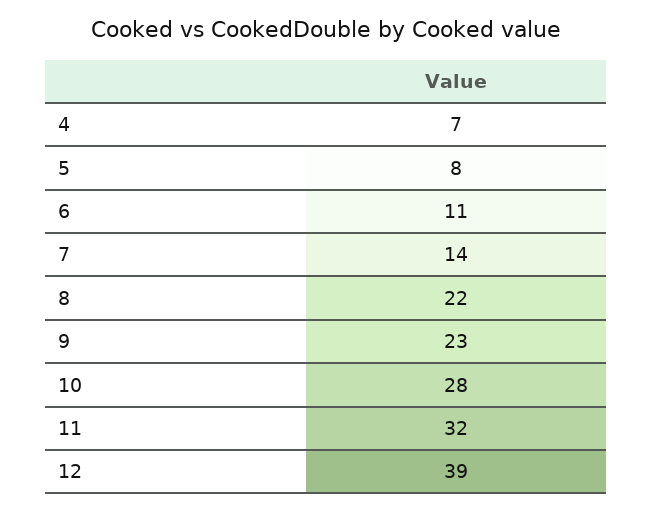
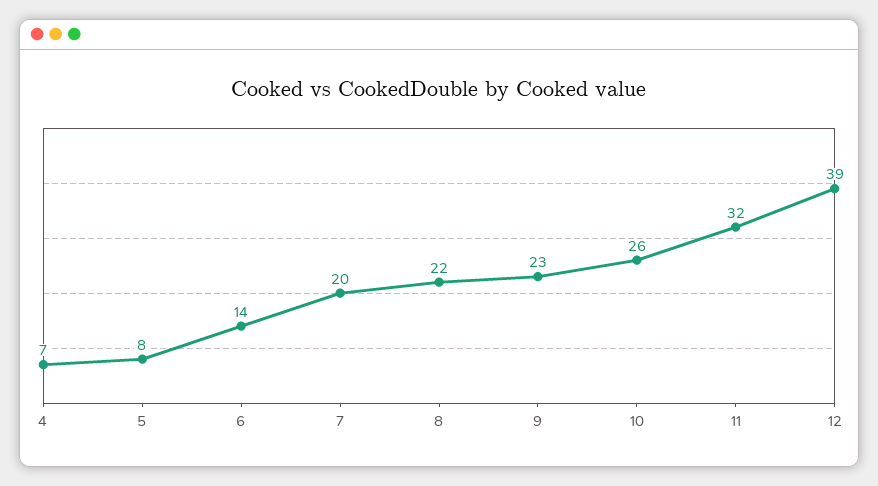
6: 11 -> 14
7: 14 -> 20
10: 28 -> 26

